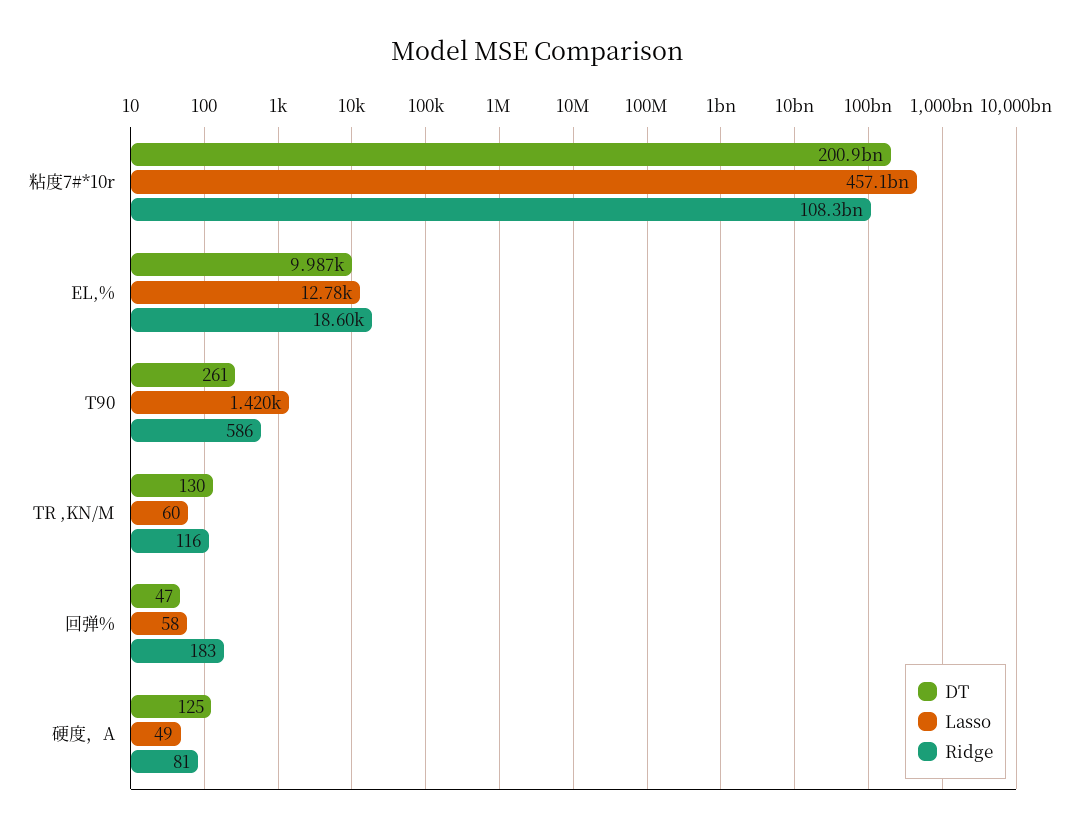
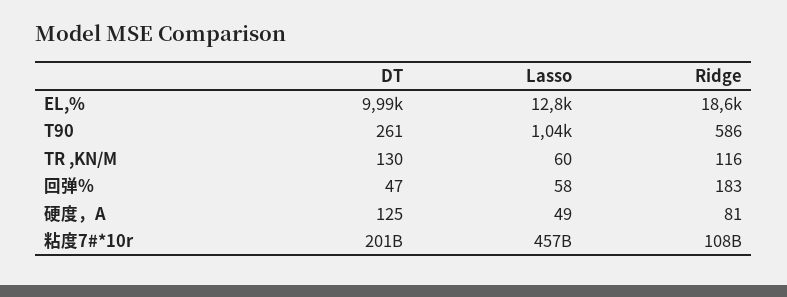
Lasso, T90: 1420 -> 1040

